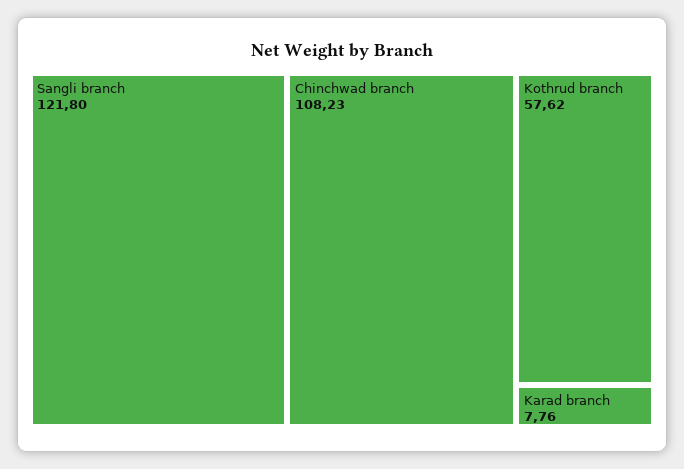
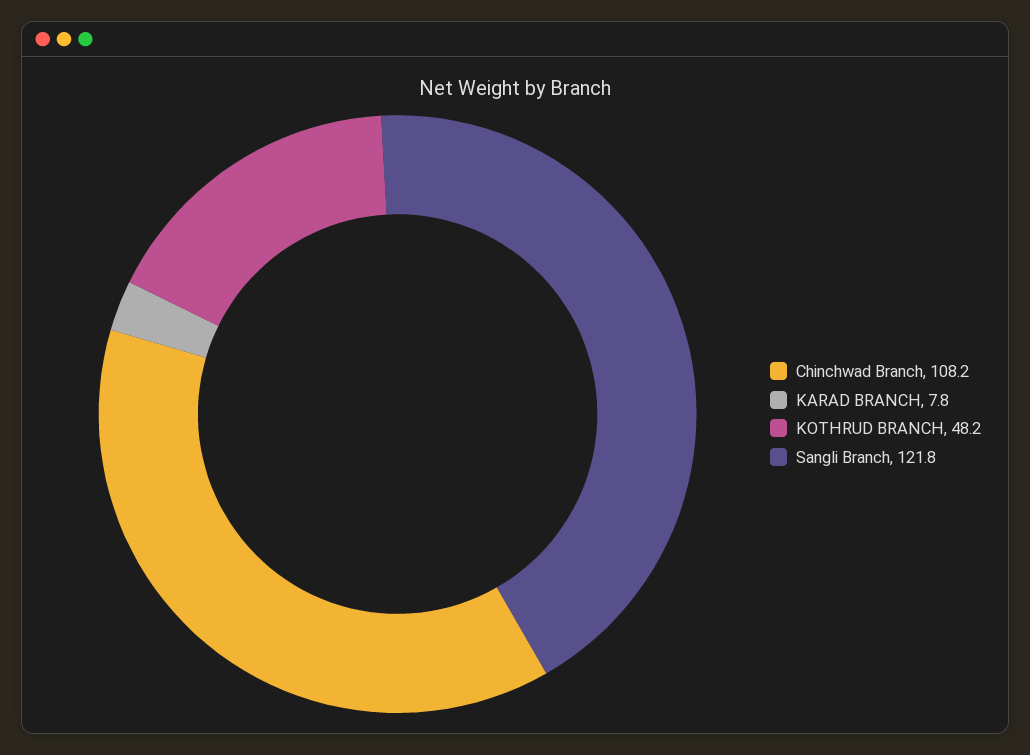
Kothrud branch: 57.62 -> 48.2

